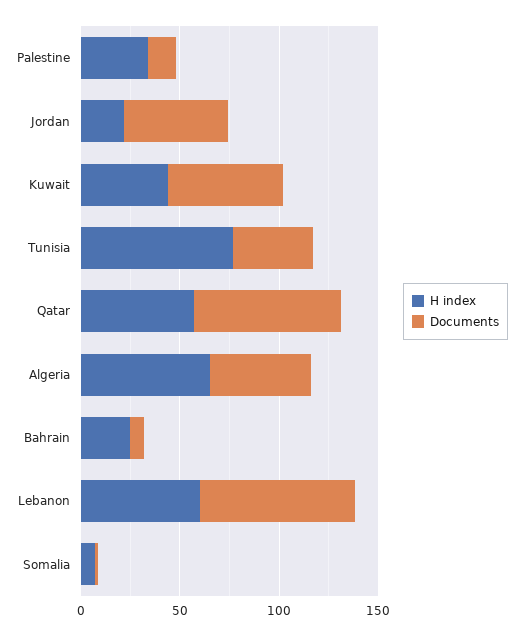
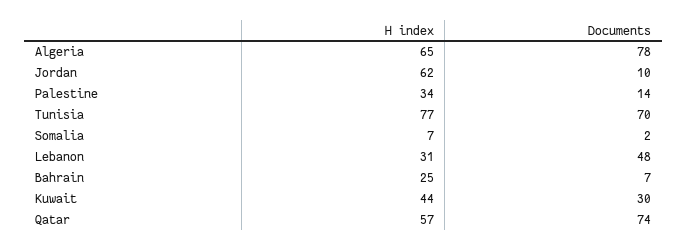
H index, Jordan: 20 -> 62
Documents, Jordan: 50 -> 10
Documents, Kuwait: 60 -> 30
Documents, Tunisia: 40 -> 70
Documents, Algeria: 50 -> 78
H index, Lebanon: 60 -> 31
Documents, Lebanon: 80 -> 48

